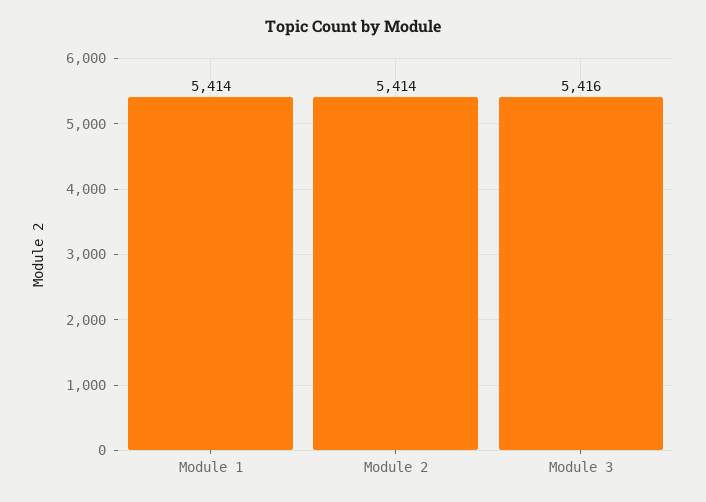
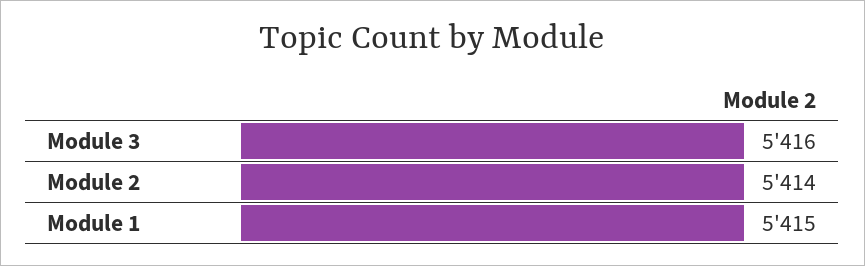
Module 1: 5414 -> 5415

